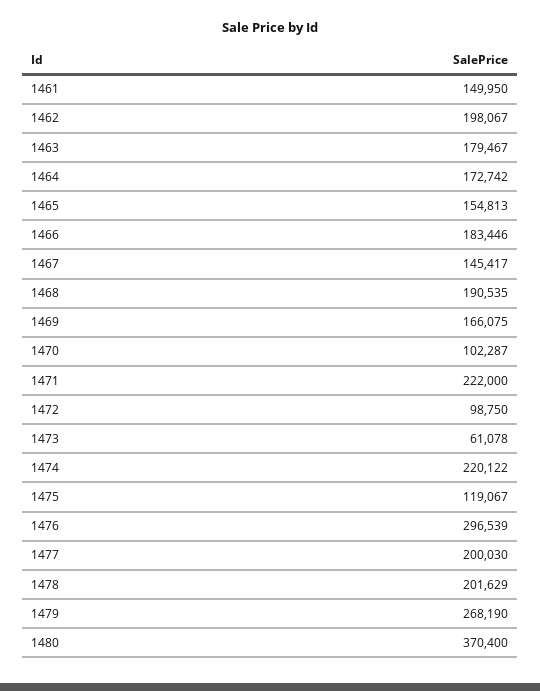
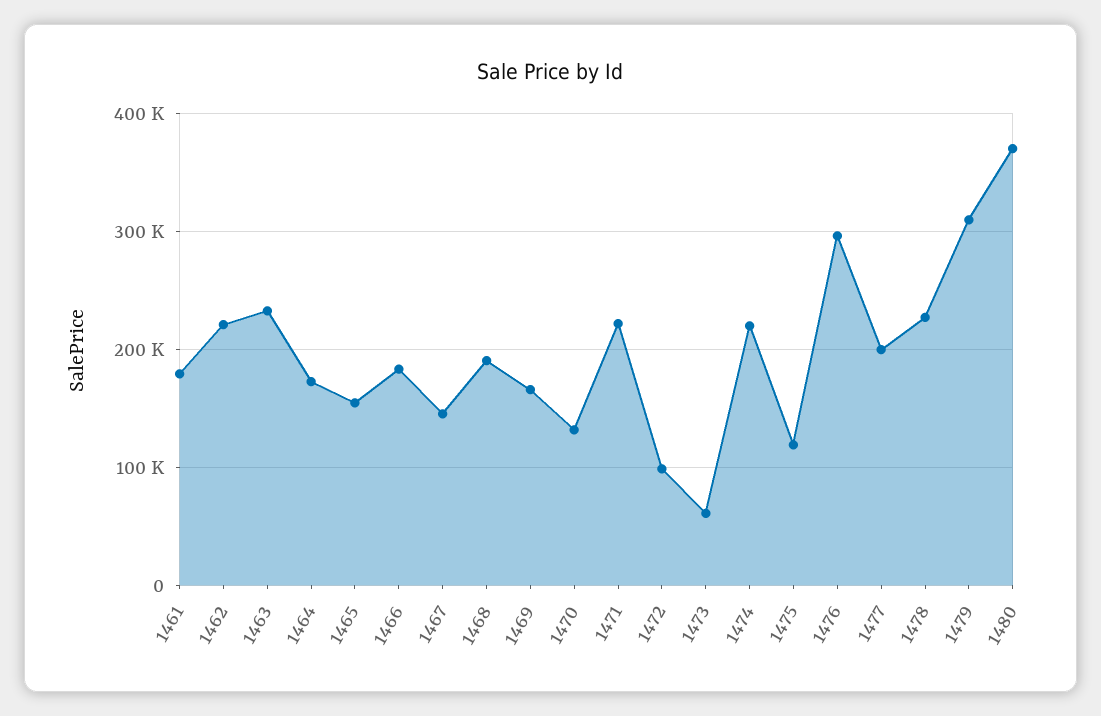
1461: 149950 -> 180000
1462: 198067 -> 220000
1463: 179467 -> 230000
1470: 102287 -> 130000
1478: 201629 -> 230000
1479: 268190 -> 310000

